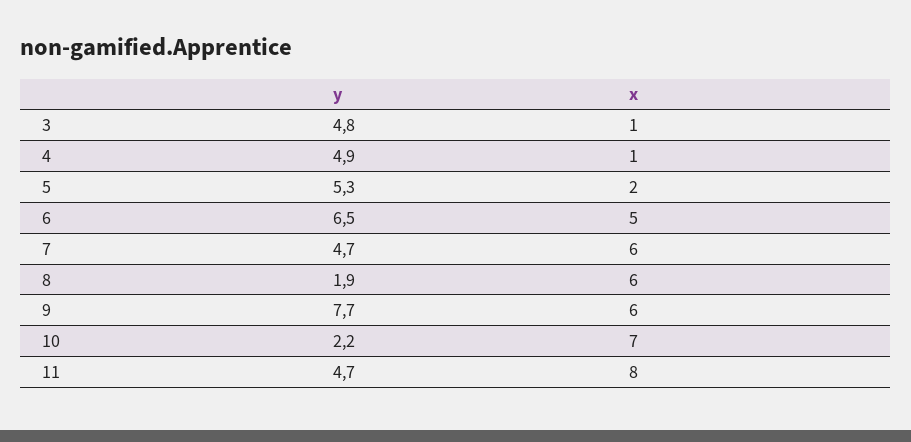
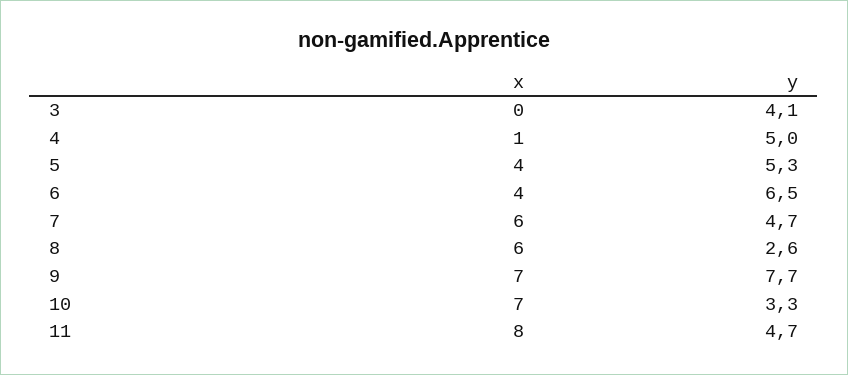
y, 3: 4.8 -> 4.1
x, 3: 1 -> 0
y, 4: 4.9 -> 5
x, 5: 2 -> 4
x, 6: 5 -> 4
y, 8: 1.9 -> 2.6
x, 9: 6 -> 7
y, 10: 2.2 -> 3.3

